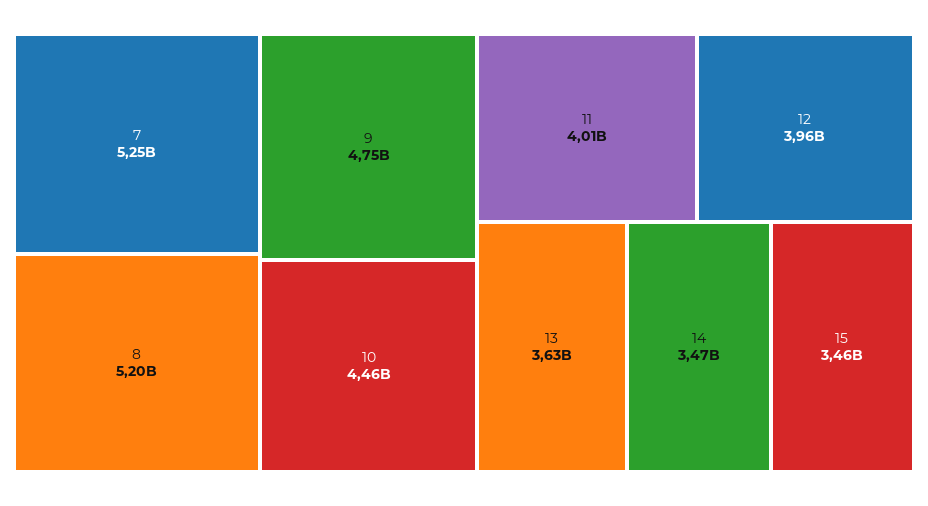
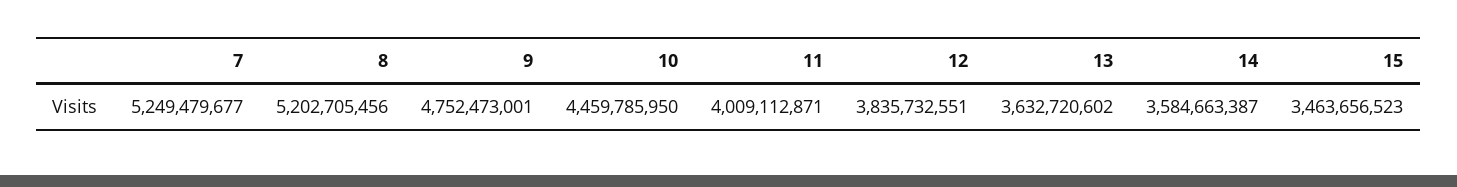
12: 3960000000 -> 3835732551
14: 3470000000 -> 3584663387

